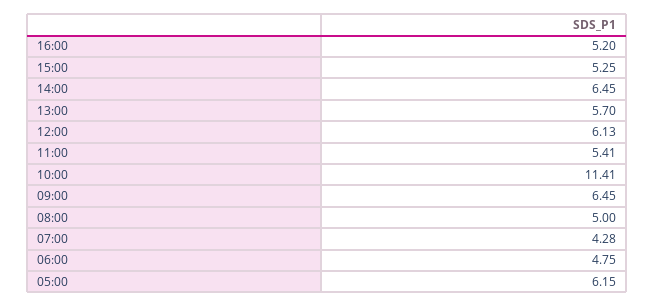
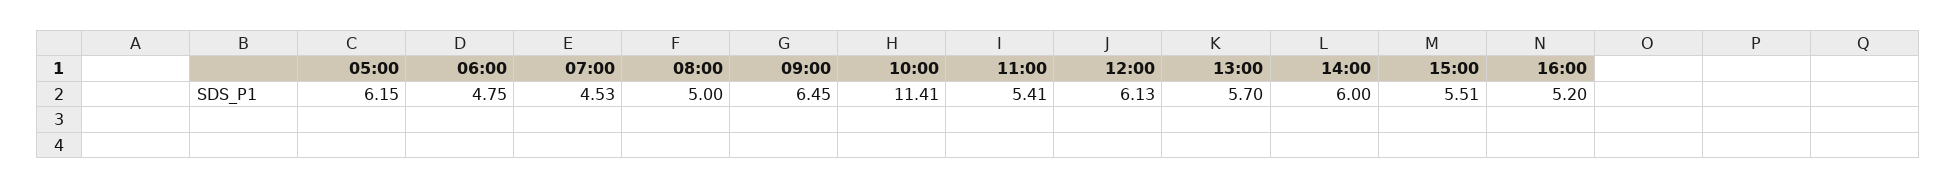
15:00: 5.25 -> 5.51
14:00: 6.45 -> 6
07:00: 4.28 -> 4.53

